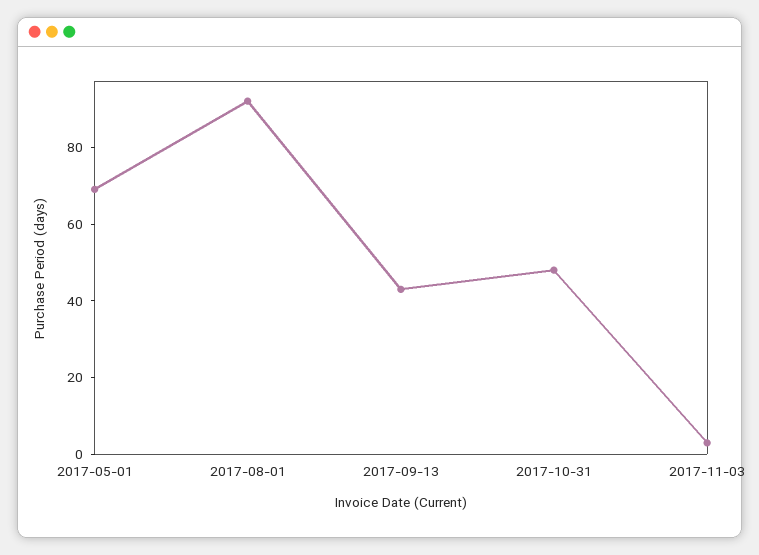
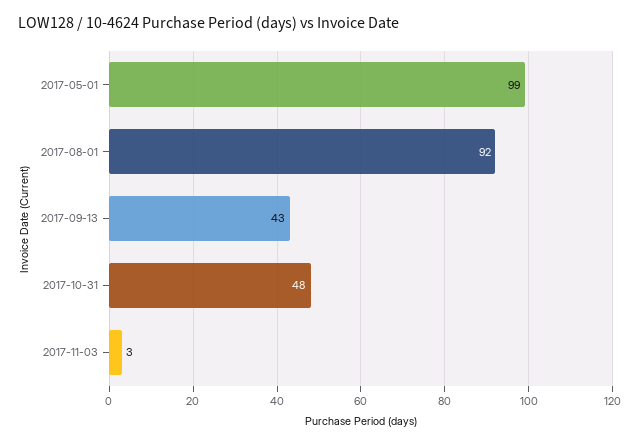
2017-05-01: 70 -> 99

